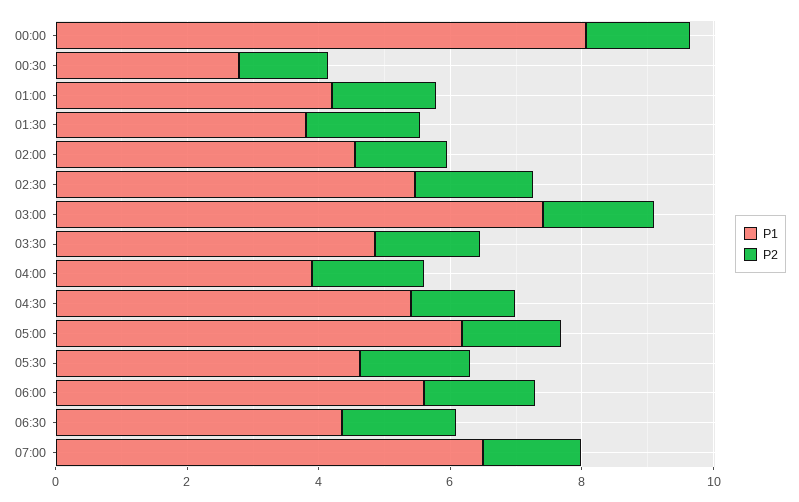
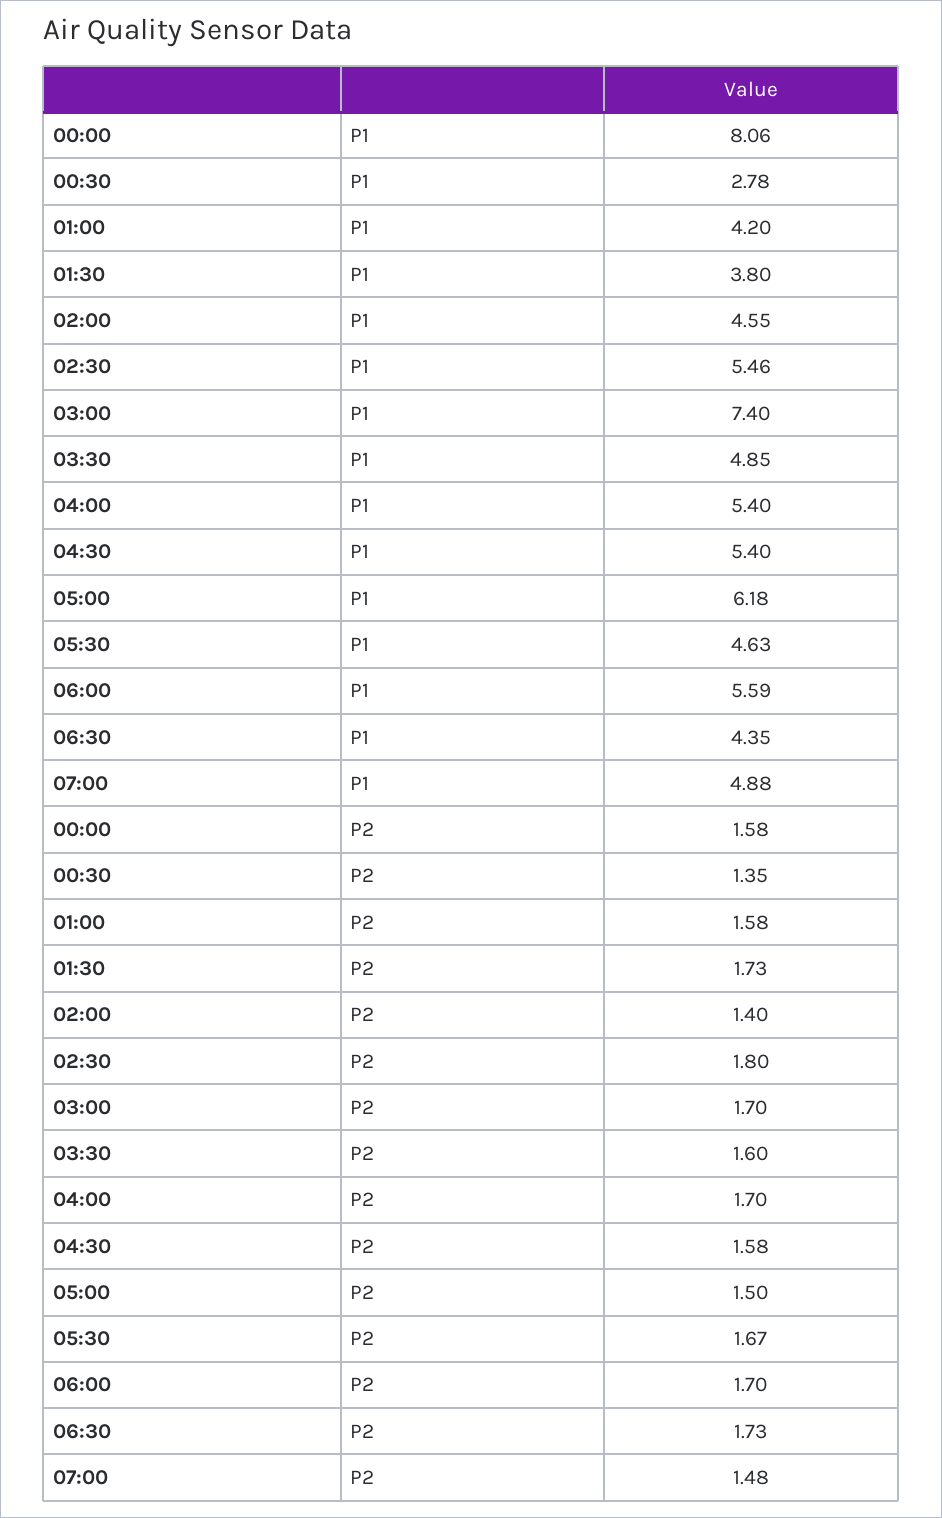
P1, 04:00: 4 -> 5.4
P1, 07:00: 6.5 -> 4.88

